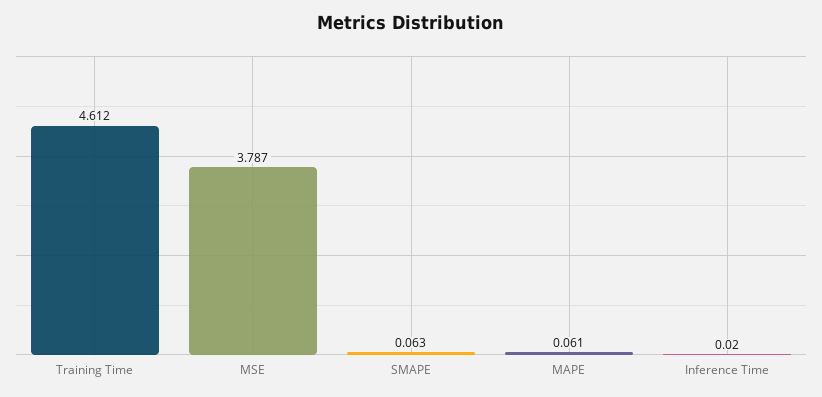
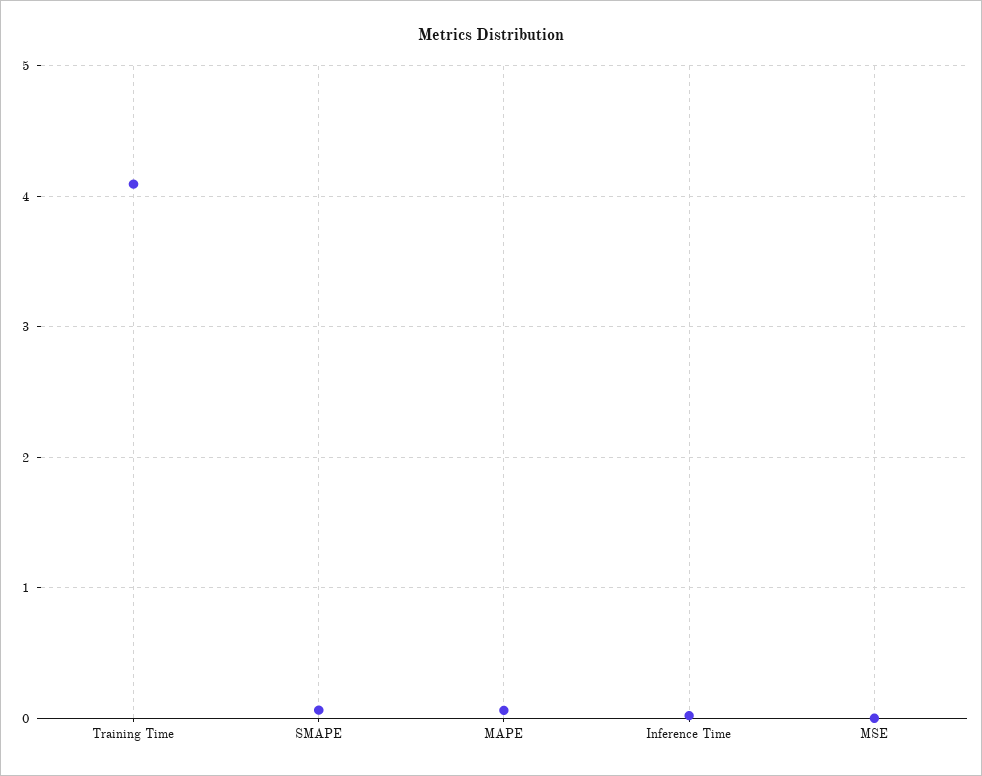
Training Time: 4.612 -> 4.1
MSE: 3.787 -> 0

